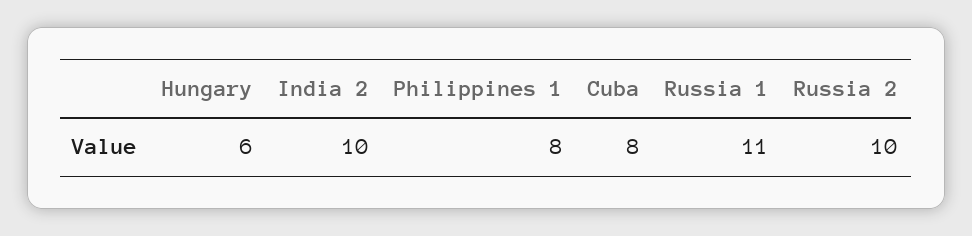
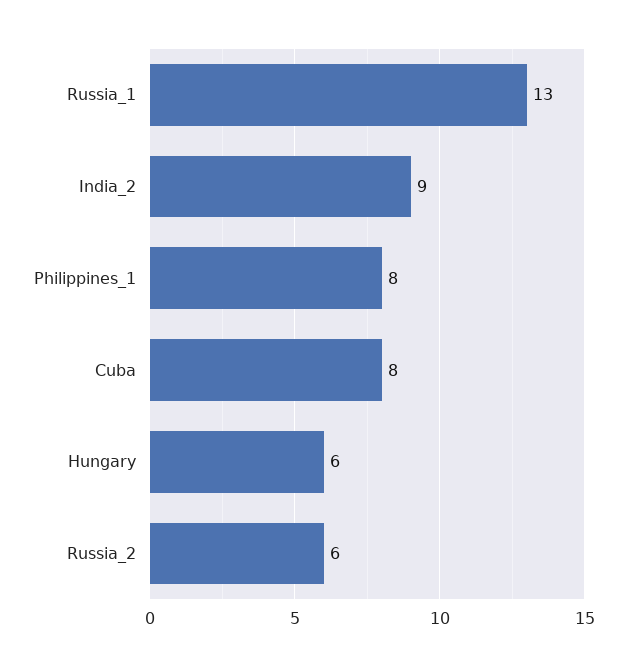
India 2: 10 -> 9
Russia 1: 11 -> 13
Russia 2: 10 -> 6

